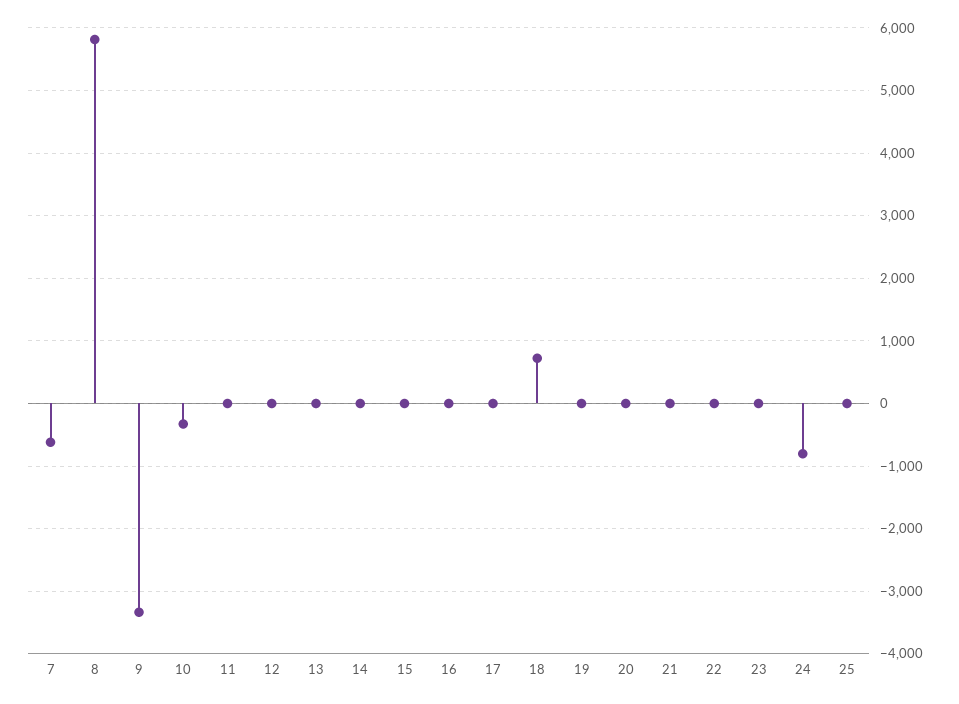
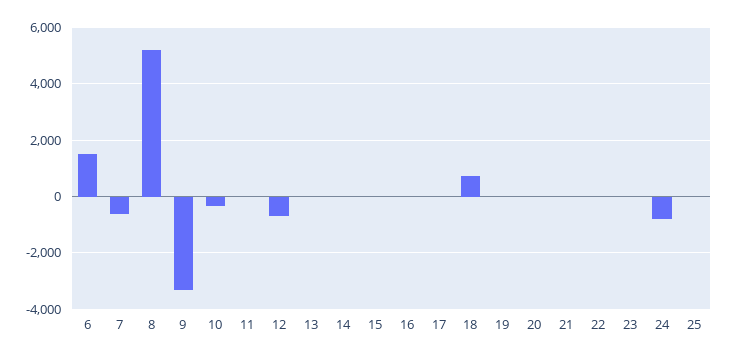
8: 5800 -> 5250
12: 0 -> -750
6: none -> 1500

